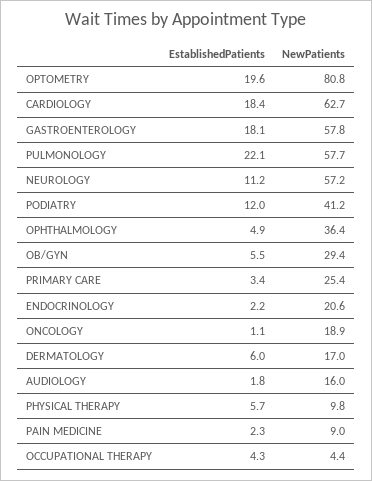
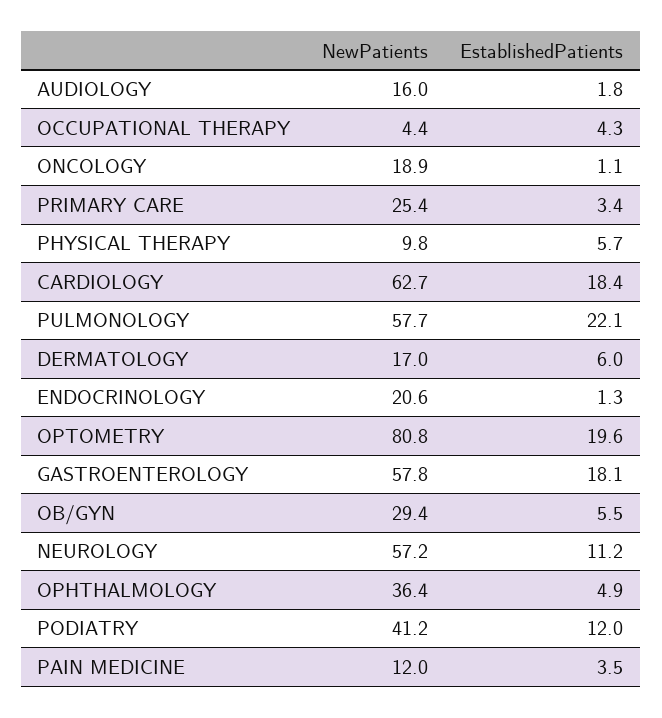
EstablishedPatients, ENDOCRINOLOGY: 2.2 -> 1.3
EstablishedPatients, PAIN MEDICINE: 2.3 -> 3.5
NewPatients, PAIN MEDICINE: 9 -> 12

